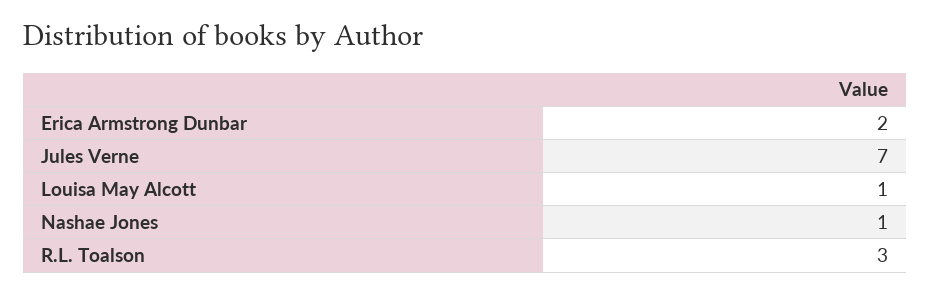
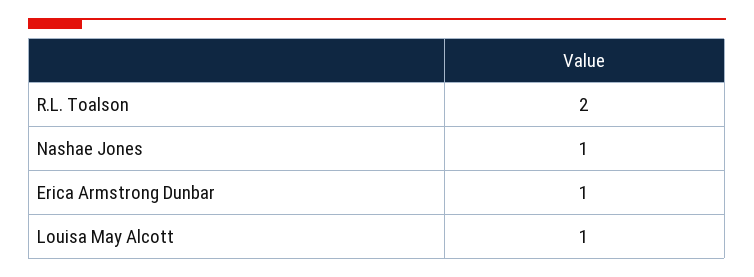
Erica Armstrong Dunbar: 2 -> 1
Jules Verne: 7 -> none
R.L. Toalson: 3 -> 2

